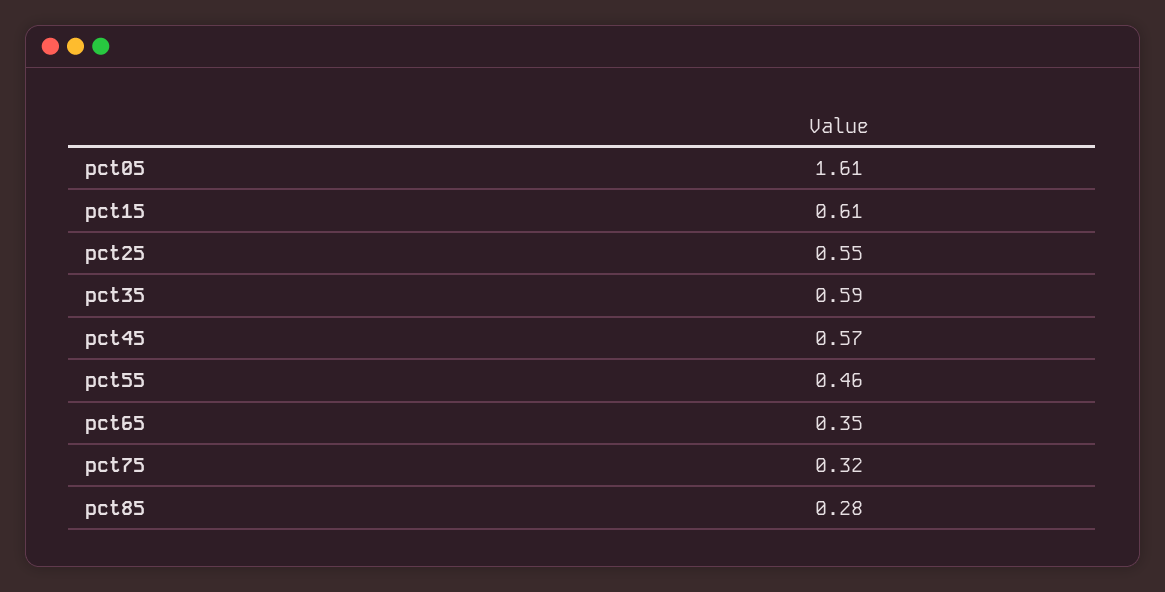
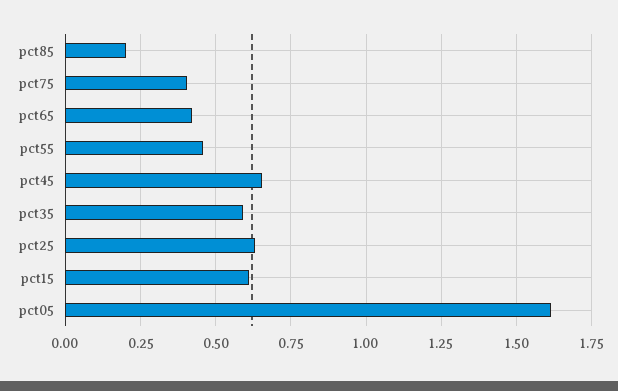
pct25: 0.55 -> 0.625
pct45: 0.57 -> 0.65
pct65: 0.35 -> 0.425
pct75: 0.32 -> 0.4
pct85: 0.28 -> 0.2

